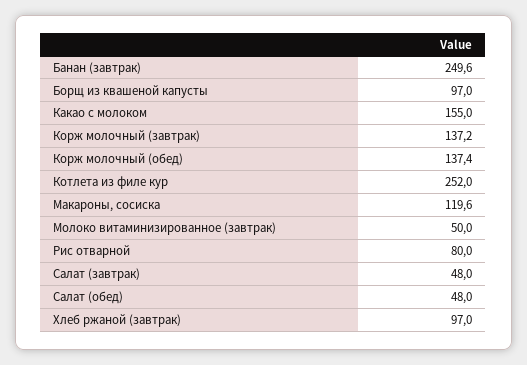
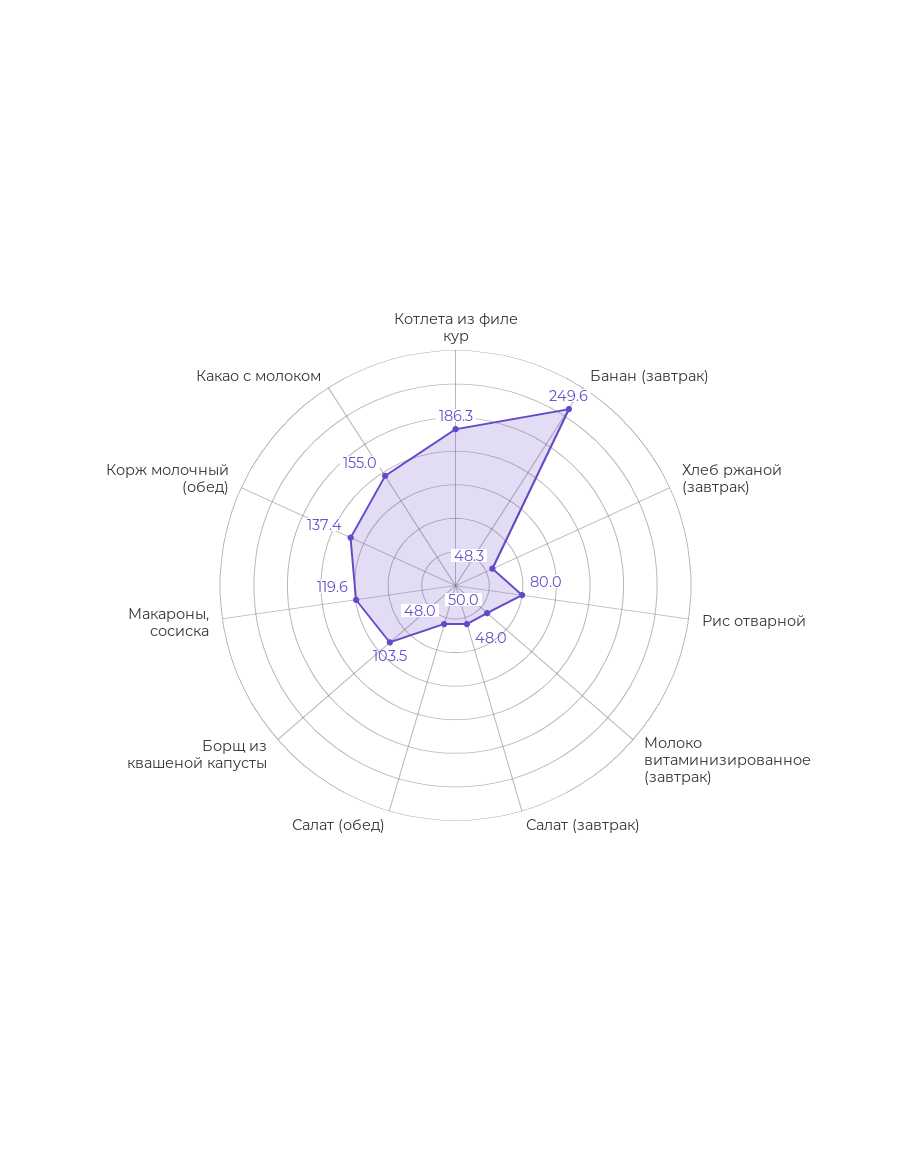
Борщ из квашеной капусты: 97 -> 103.5
Корж молочный (завтрак): 137.2 -> none
Котлета из филе кур: 252 -> 186.3
Хлеб ржаной (завтрак): 97 -> 48.3

